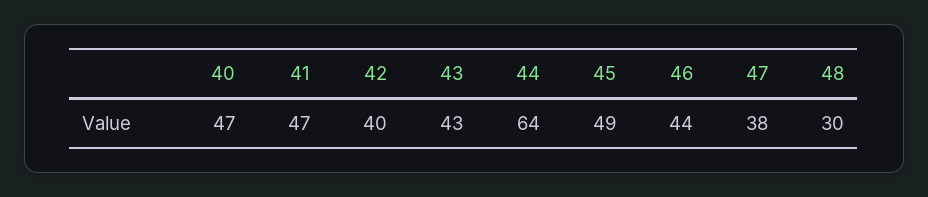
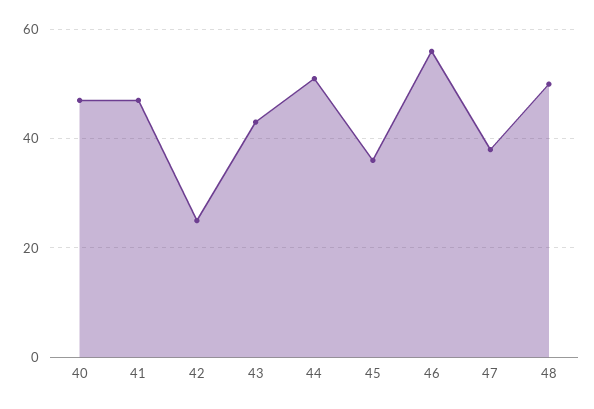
42: 40 -> 25
44: 64 -> 50
45: 49 -> 35
46: 44 -> 55
48: 30 -> 50

